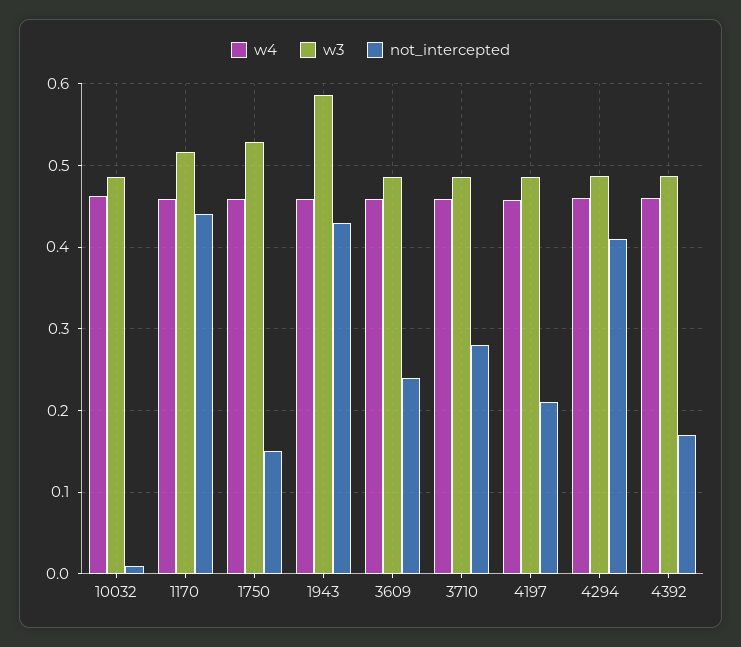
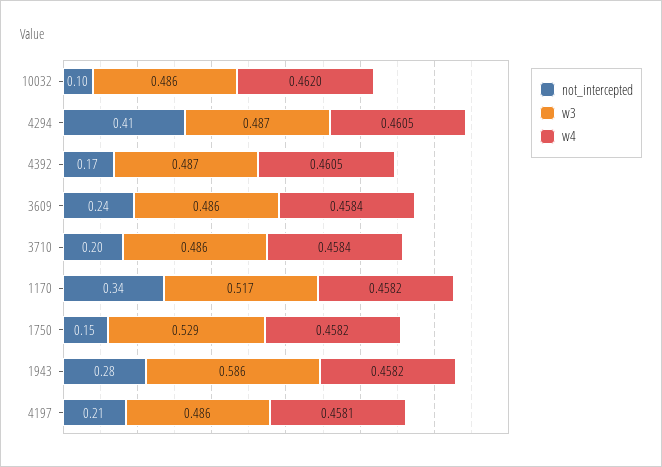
not_intercepted, 10032: 0.01 -> 0.1
not_intercepted, 1170: 0.44 -> 0.34
not_intercepted, 1943: 0.43 -> 0.28
not_intercepted, 3710: 0.28 -> 0.2

